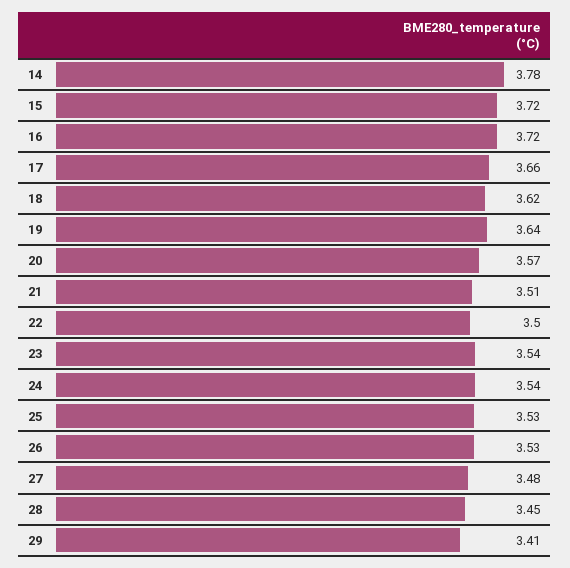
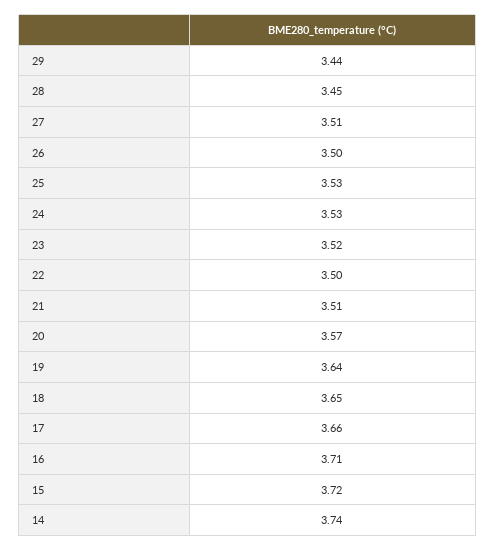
14: 3.78 -> 3.74
16: 3.72 -> 3.71
18: 3.62 -> 3.65
23: 3.54 -> 3.52
24: 3.54 -> 3.53
26: 3.53 -> 3.5
27: 3.48 -> 3.51
29: 3.41 -> 3.44

